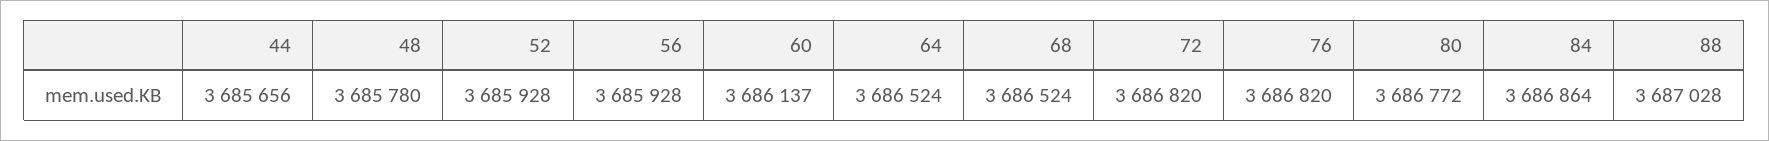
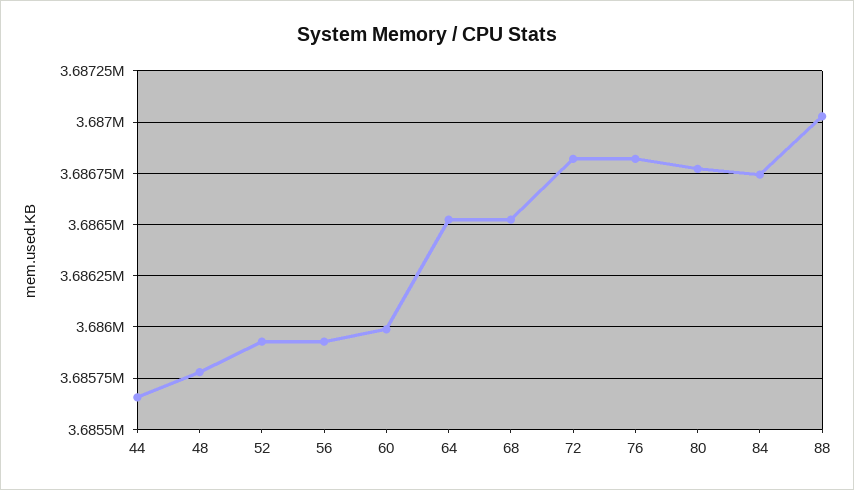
60: 3686137 -> 3686000
84: 3686864 -> 3686750

